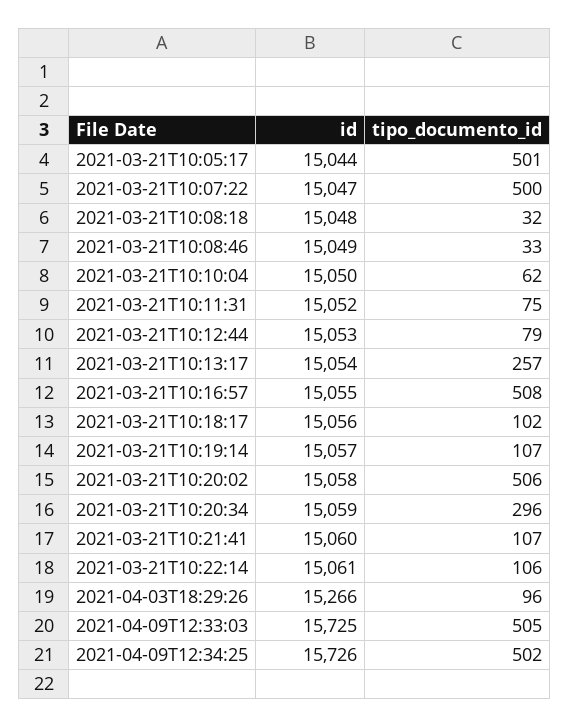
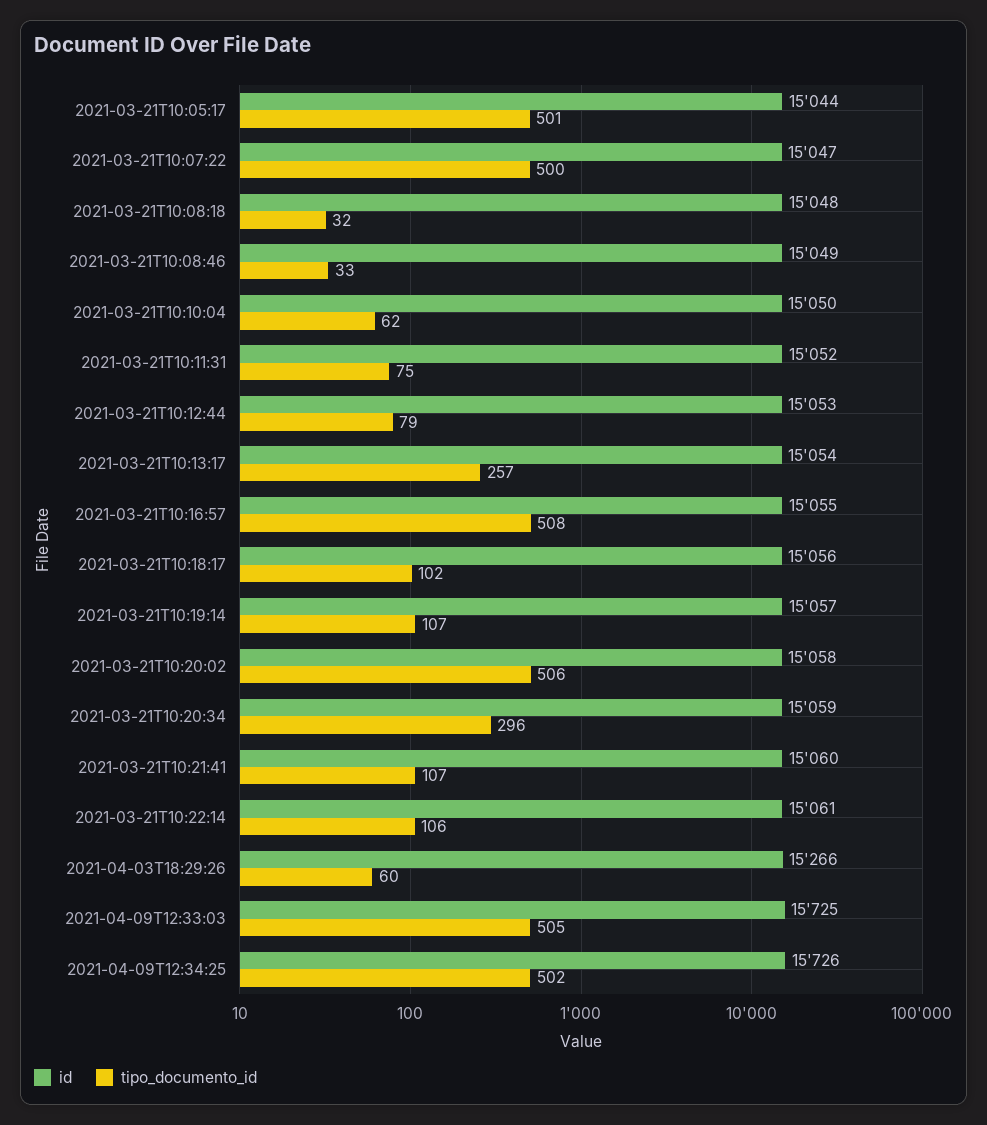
tipo_documento_id, 2021-04-03T18:29:26: 96 -> 60

